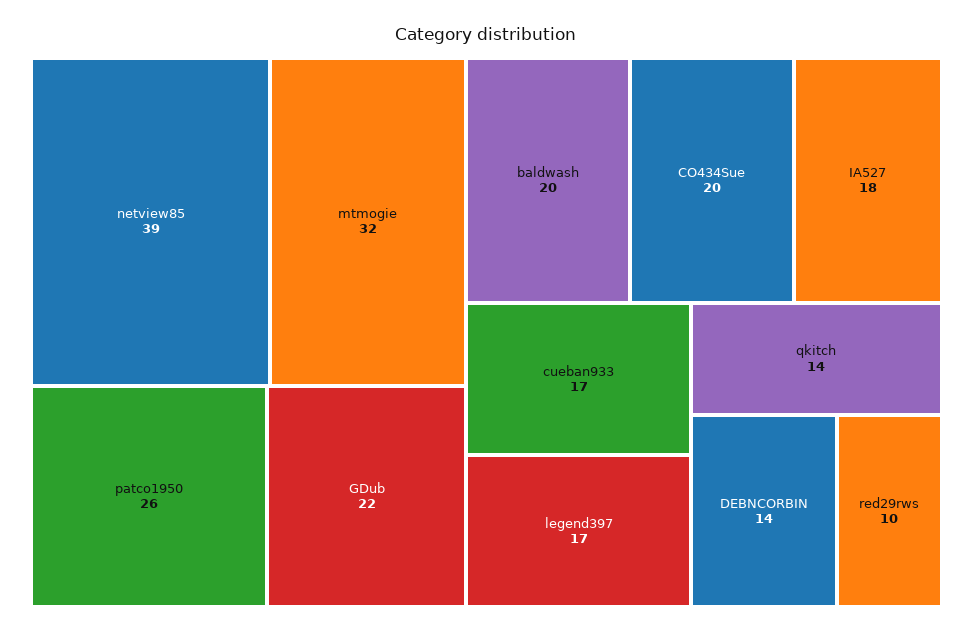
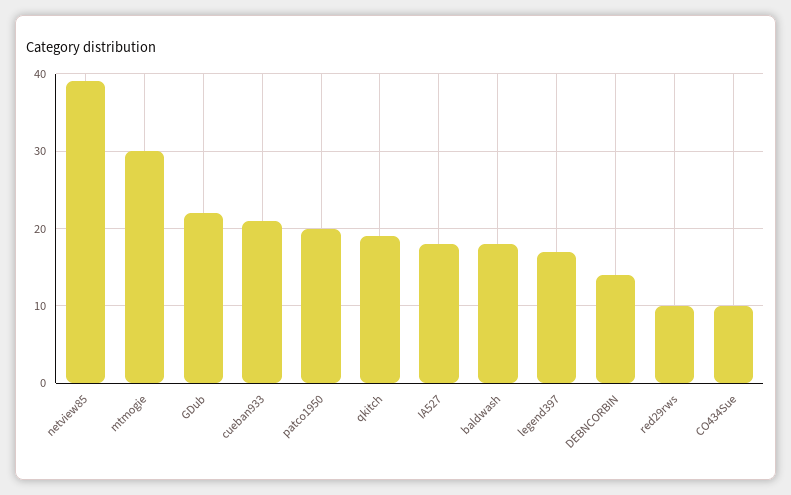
mtmogie: 32 -> 30
patco1950: 26 -> 20
baldwash: 20 -> 18
CO434Sue: 20 -> 10
cueban933: 17 -> 21
qkitch: 14 -> 19

